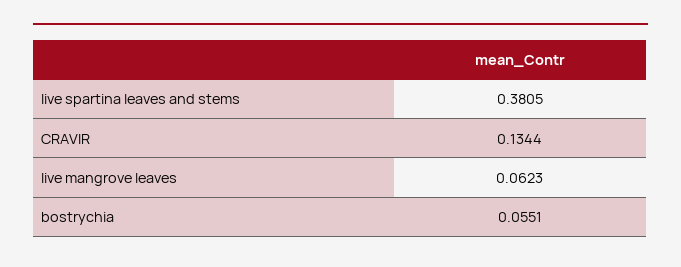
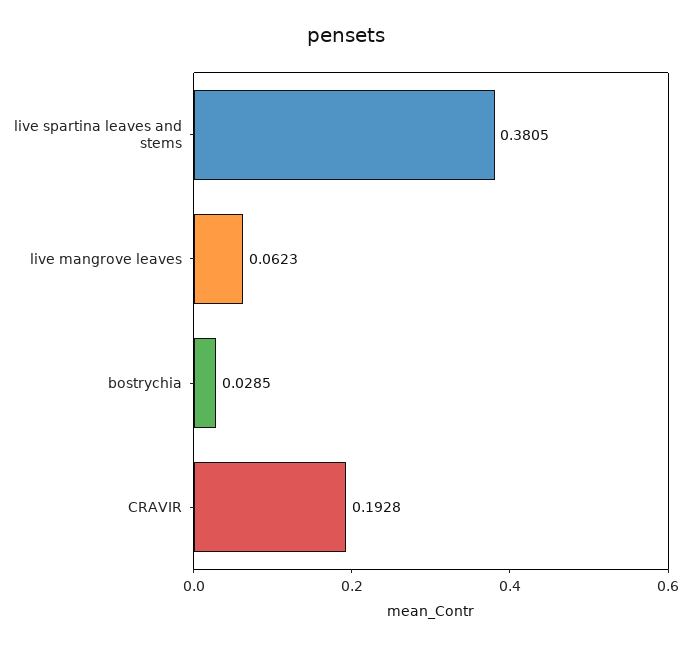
CRAVIR: 0.1344 -> 0.1928
bostrychia: 0.0551 -> 0.0285

